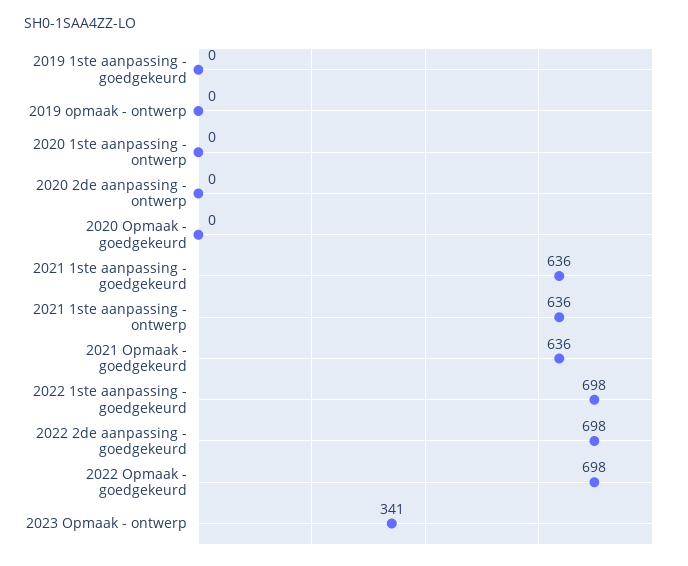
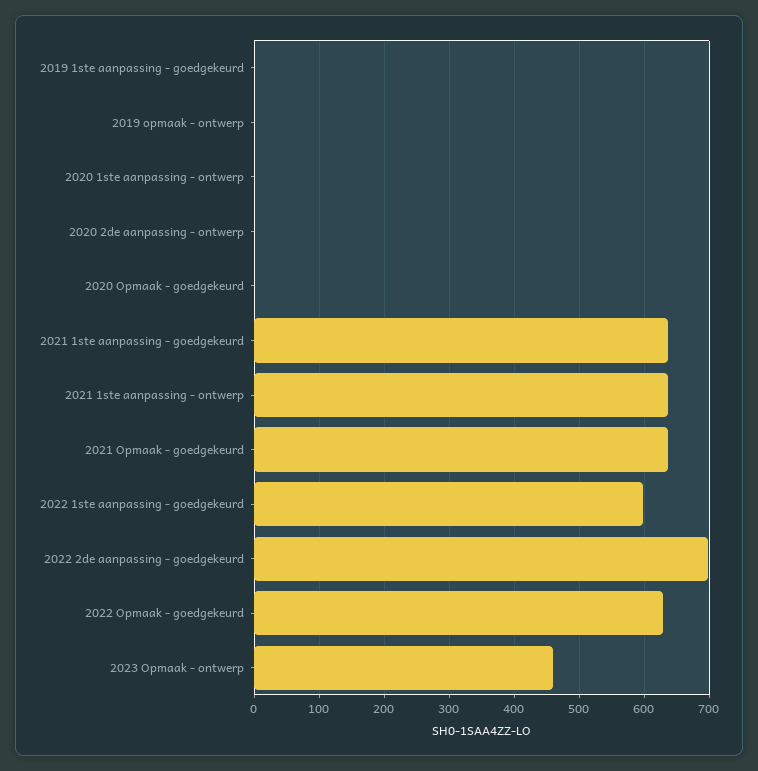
2022 1ste aanpassing - goedgekeurd: 698 -> 600
2022 Opmaak - goedgekeurd: 698 -> 630
2023 Opmaak - ontwerp: 341 -> 460

